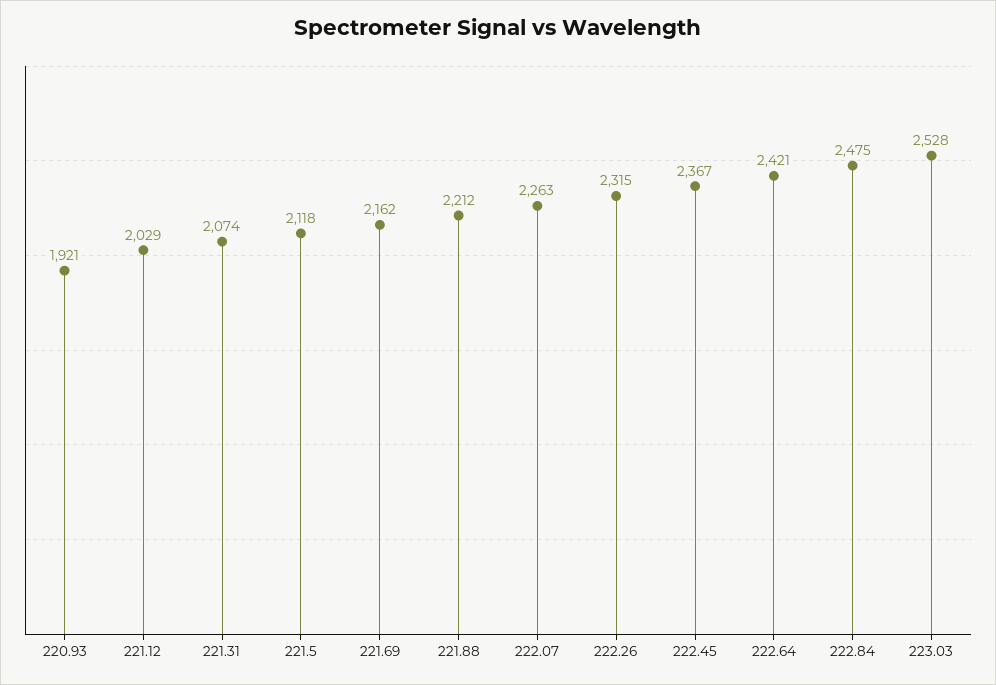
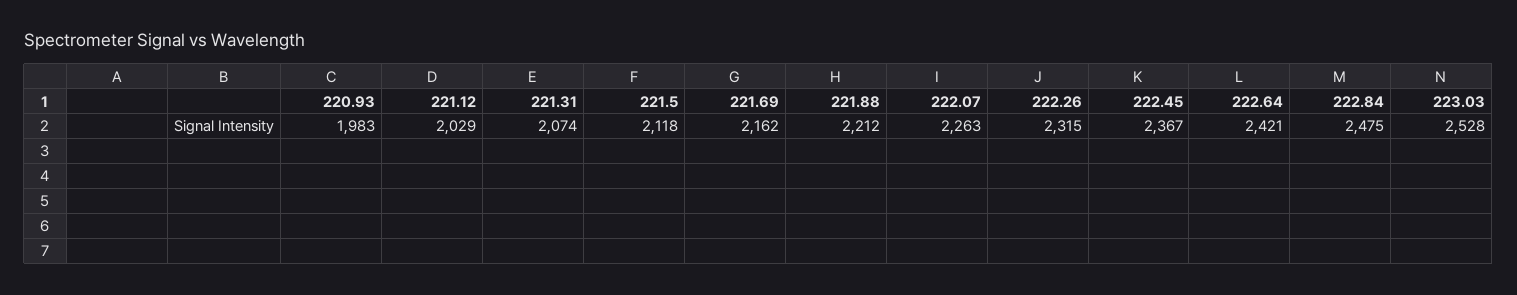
220.93: 1921 -> 1983

